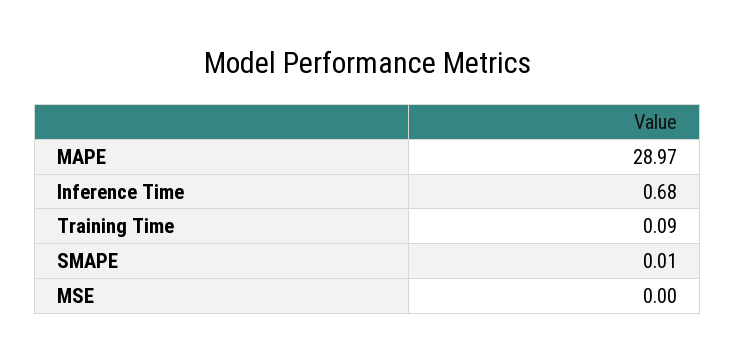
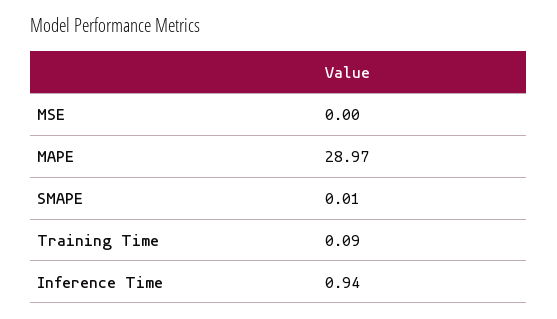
Inference Time: 0.68 -> 0.94

